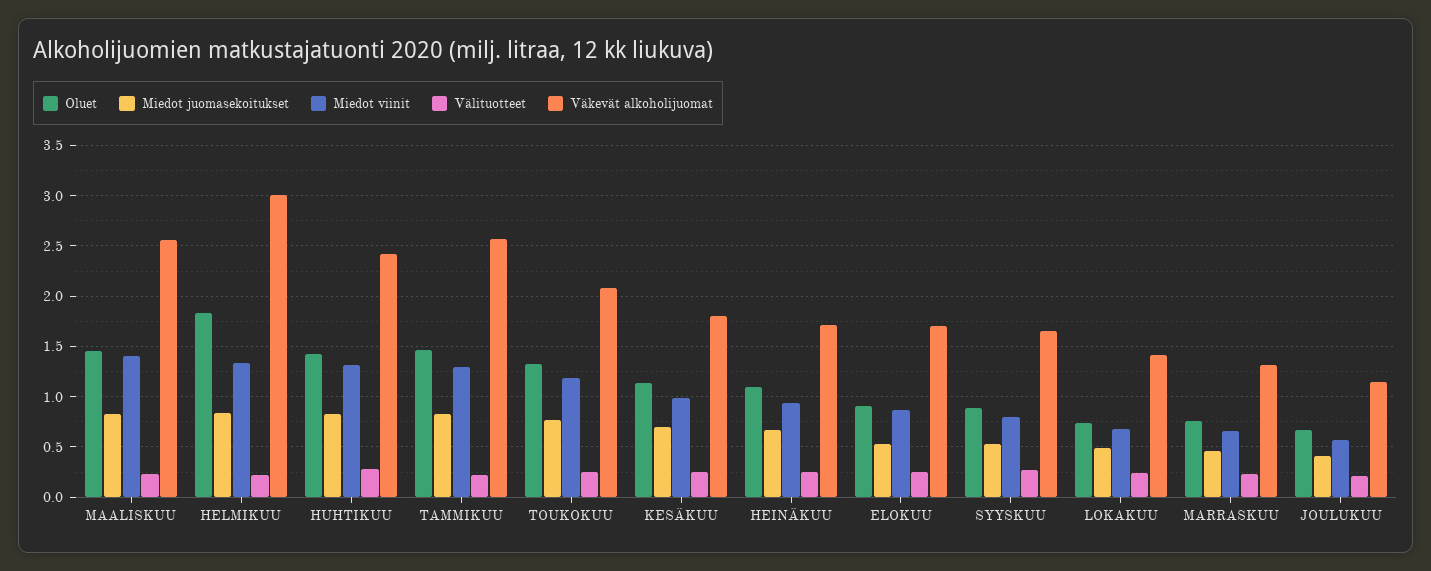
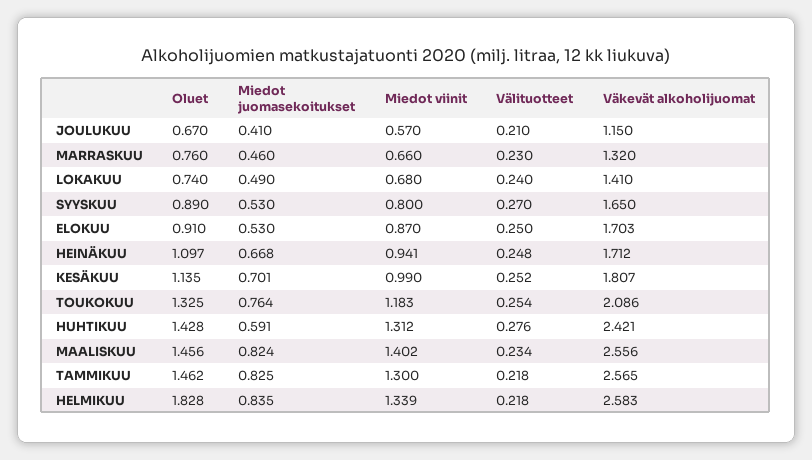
Väkevät alkoholijuomat, HELMIKUU: 3 -> 2.583
Miedot juomasekoitukset, HUHTIKUU: 0.8 -> 0.591

